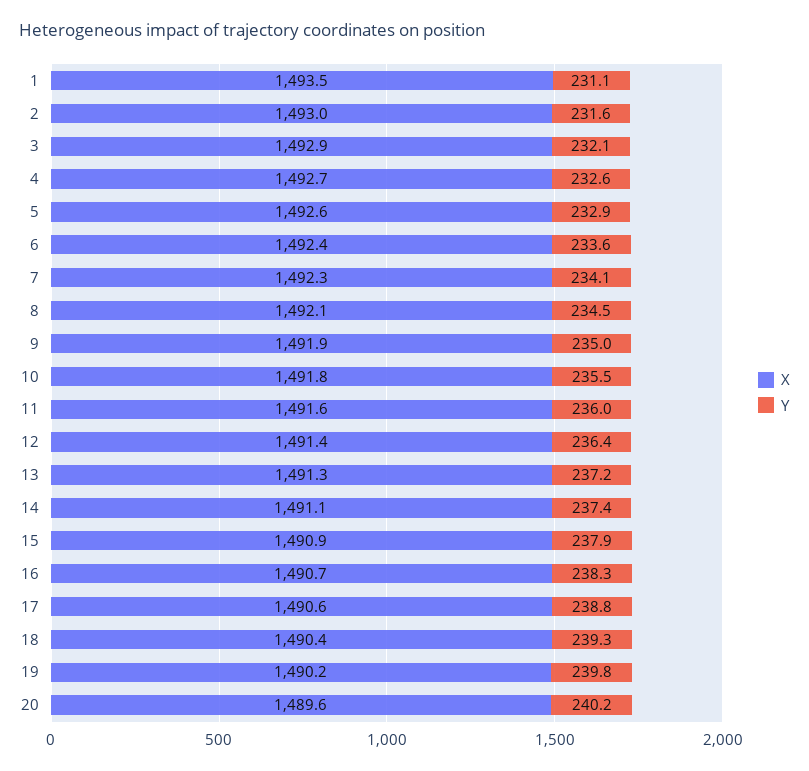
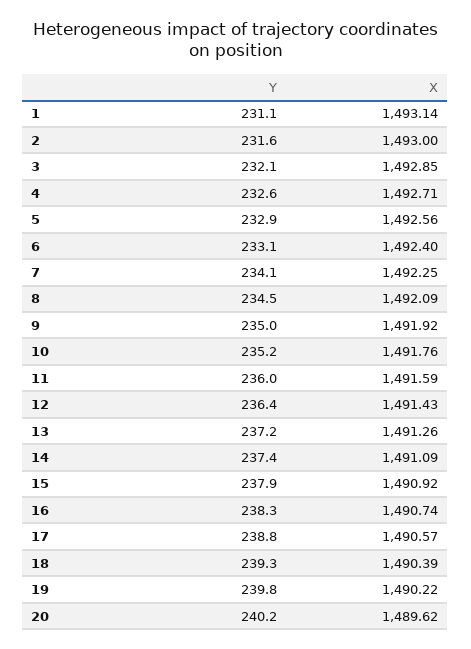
X, 1: 1493.5 -> 1493.14
Y, 6: 233.6 -> 233.1
Y, 10: 235.5 -> 235.2

